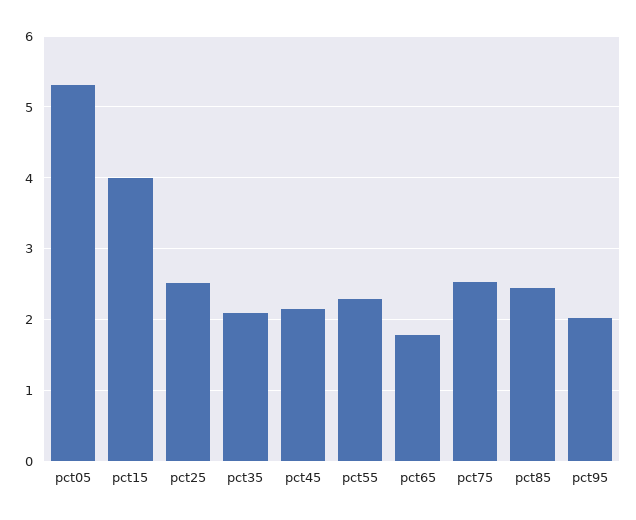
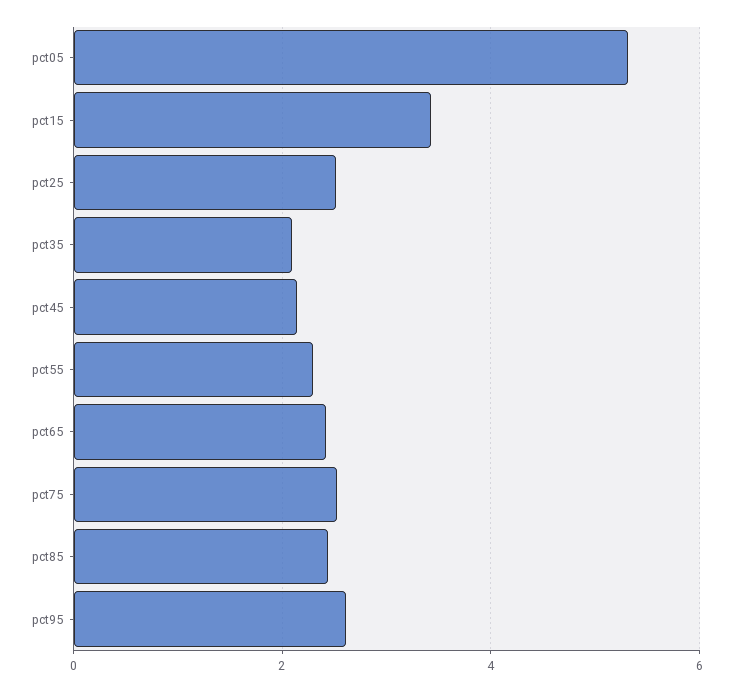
pct15: 4 -> 3.4
pct65: 1.8 -> 2.4
pct95: 2 -> 2.6

